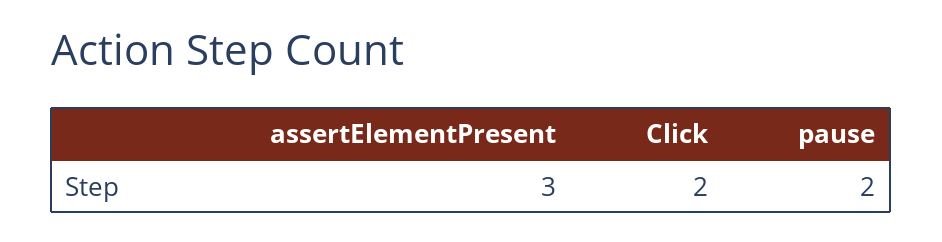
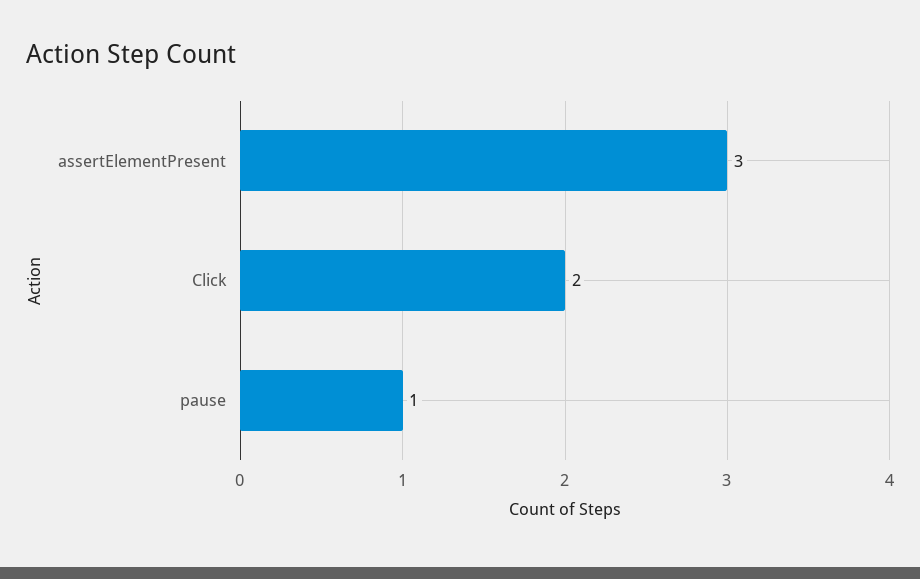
pause: 2 -> 1

